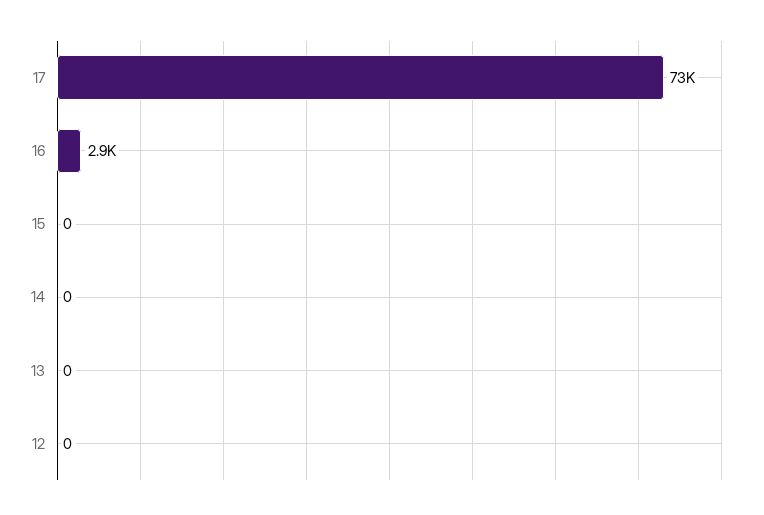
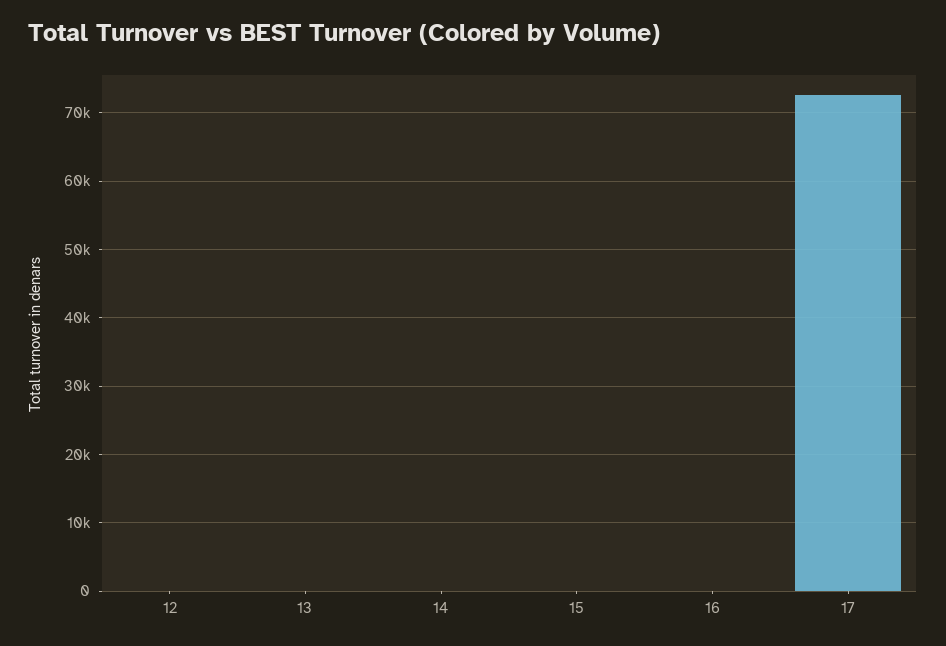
16: 2900 -> 0

